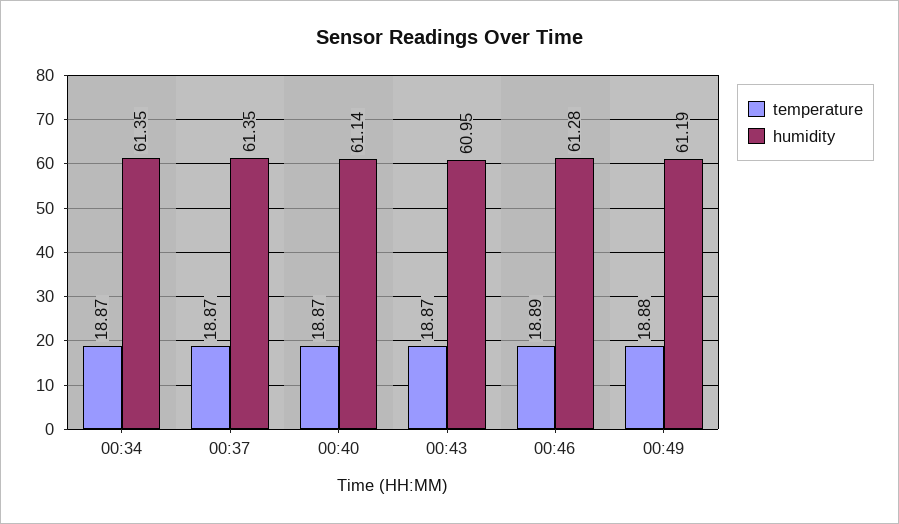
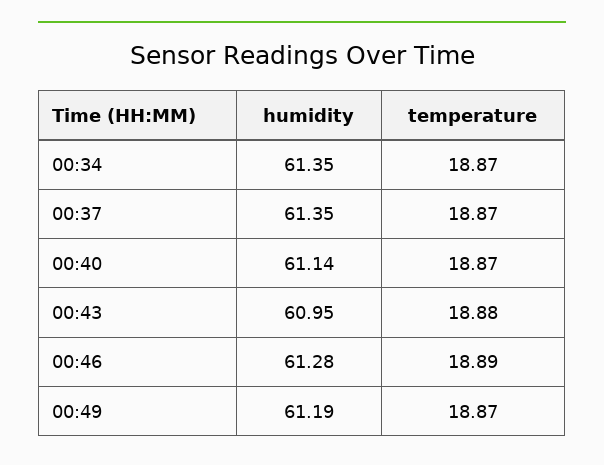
temperature, 00:43: 18.87 -> 18.88
temperature, 00:49: 18.88 -> 18.87

